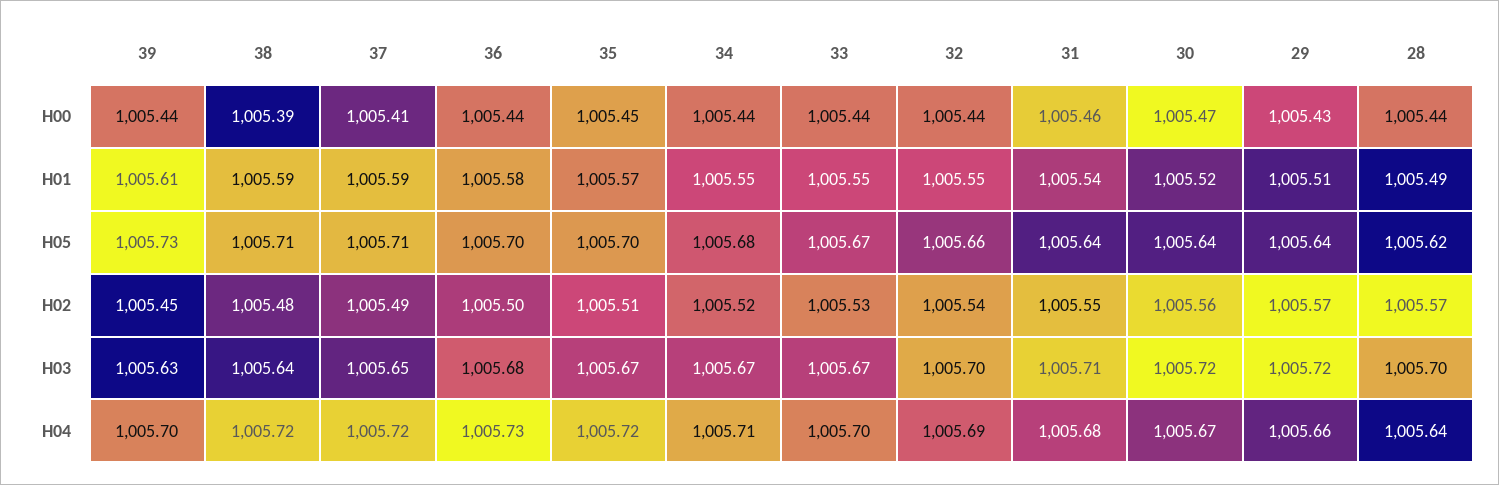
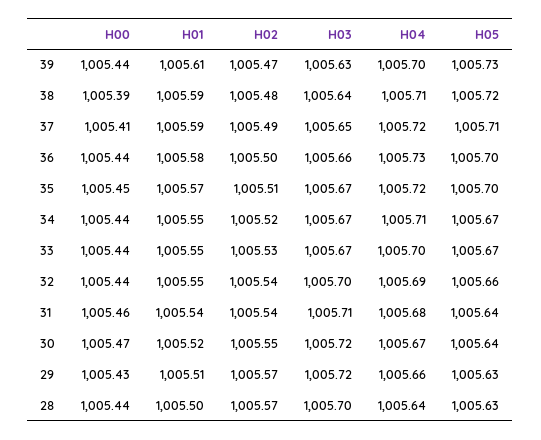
28, H01: 1005.49 -> 1005.5
38, H05: 1005.71 -> 1005.72
34, H05: 1005.68 -> 1005.67
29, H05: 1005.64 -> 1005.63
28, H05: 1005.62 -> 1005.63
39, H02: 1005.45 -> 1005.47
31, H02: 1005.55 -> 1005.54
30, H02: 1005.56 -> 1005.55
36, H03: 1005.68 -> 1005.66
38, H04: 1005.72 -> 1005.71

